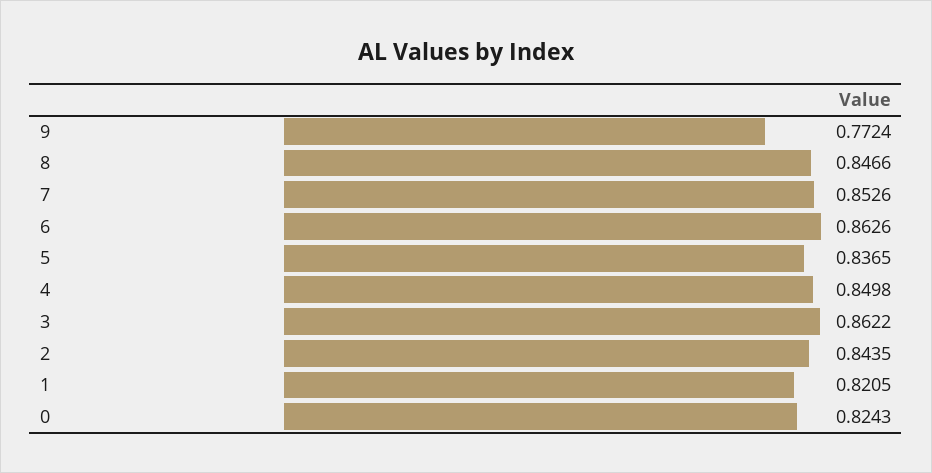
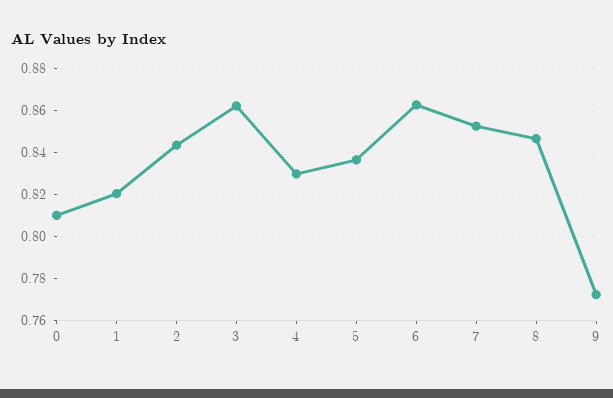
4: 0.8498 -> 0.83
0: 0.8243 -> 0.81

